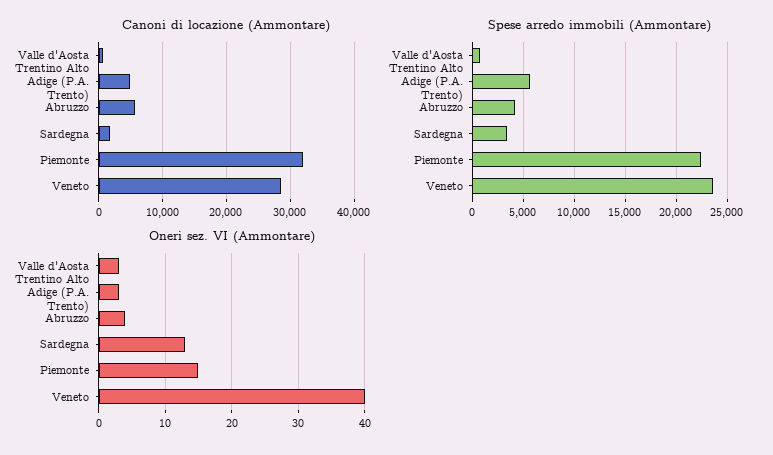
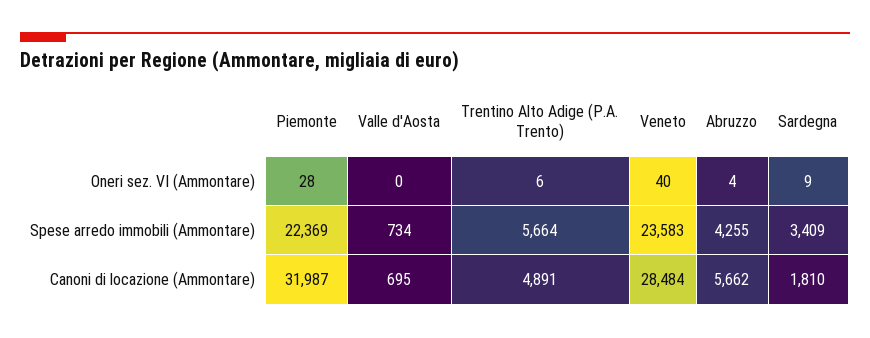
Oneri sez. VI (Ammontare), Valle d'Aosta: 3 -> 0
Oneri sez. VI (Ammontare), Trentino Alto Adige (P.A. Trento): 3 -> 6
Oneri sez. VI (Ammontare), Sardegna: 13 -> 9
Oneri sez. VI (Ammontare), Piemonte: 15 -> 28

